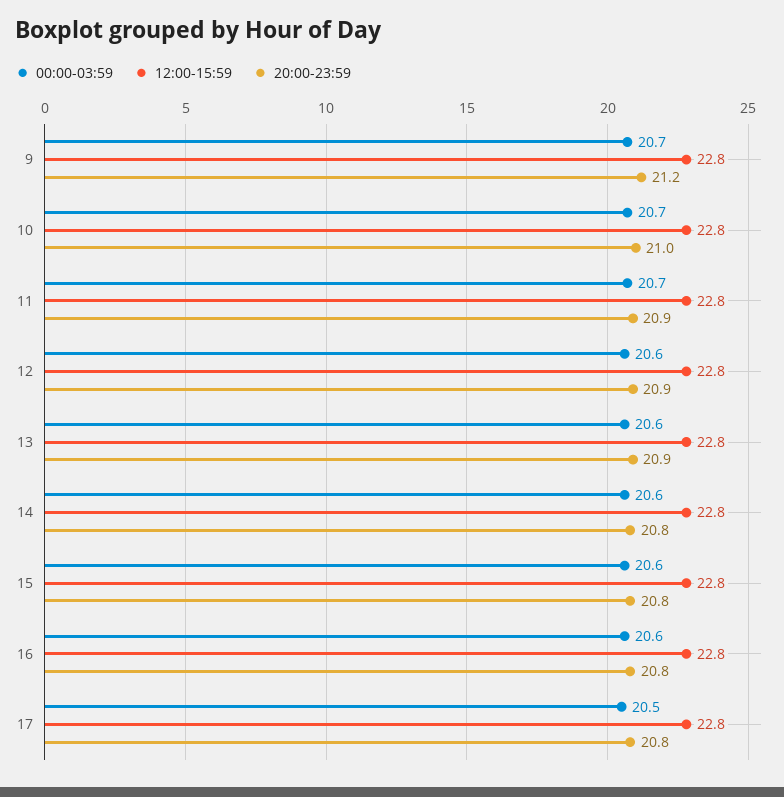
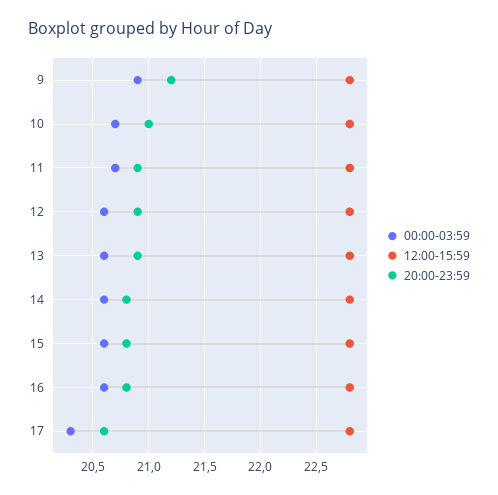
00:00-03:59, 9: 20.7 -> 20.9
00:00-03:59, 17: 20.5 -> 20.3
20:00-23:59, 17: 20.8 -> 20.6

